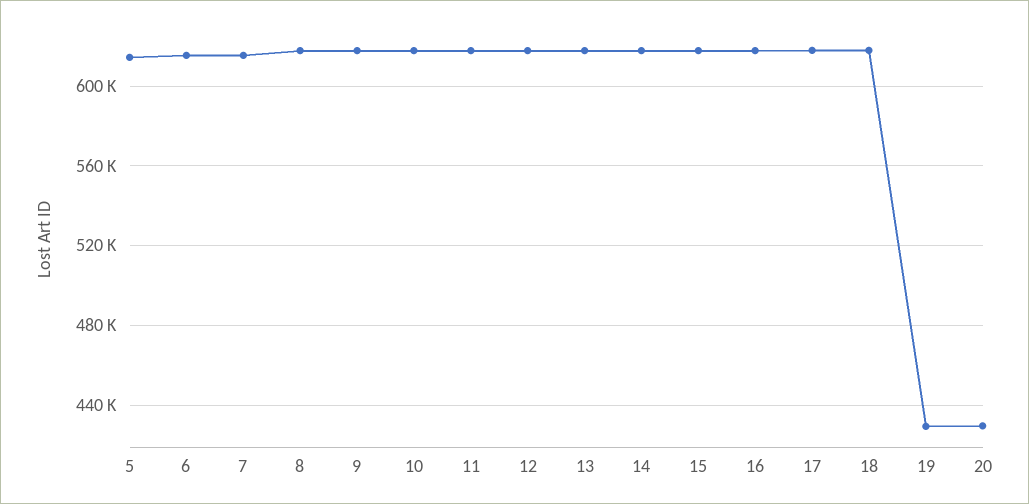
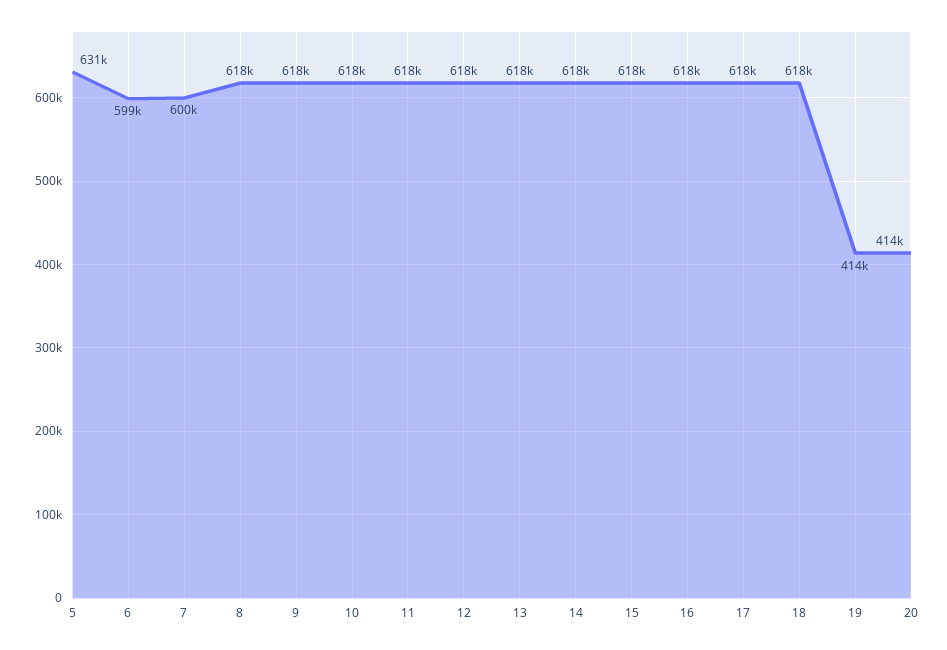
5: 615000 -> 631000
6: 615000 -> 599000
7: 615000 -> 600000
19: 430000 -> 414000
20: 430000 -> 414000

